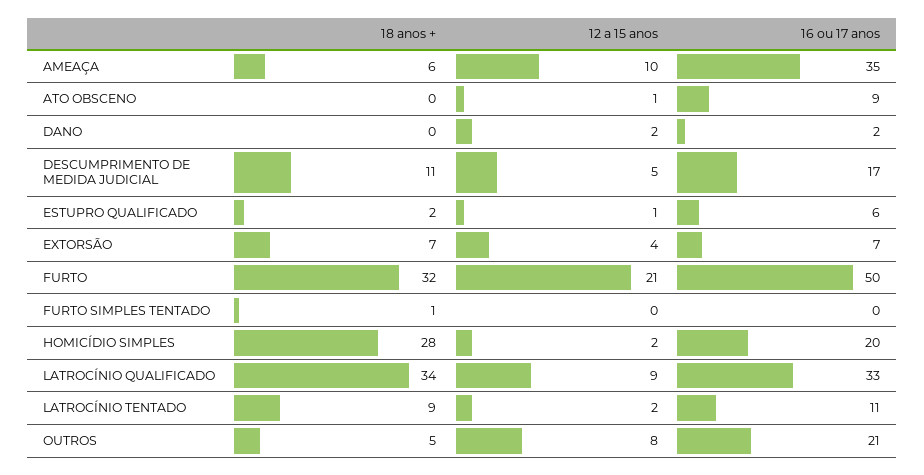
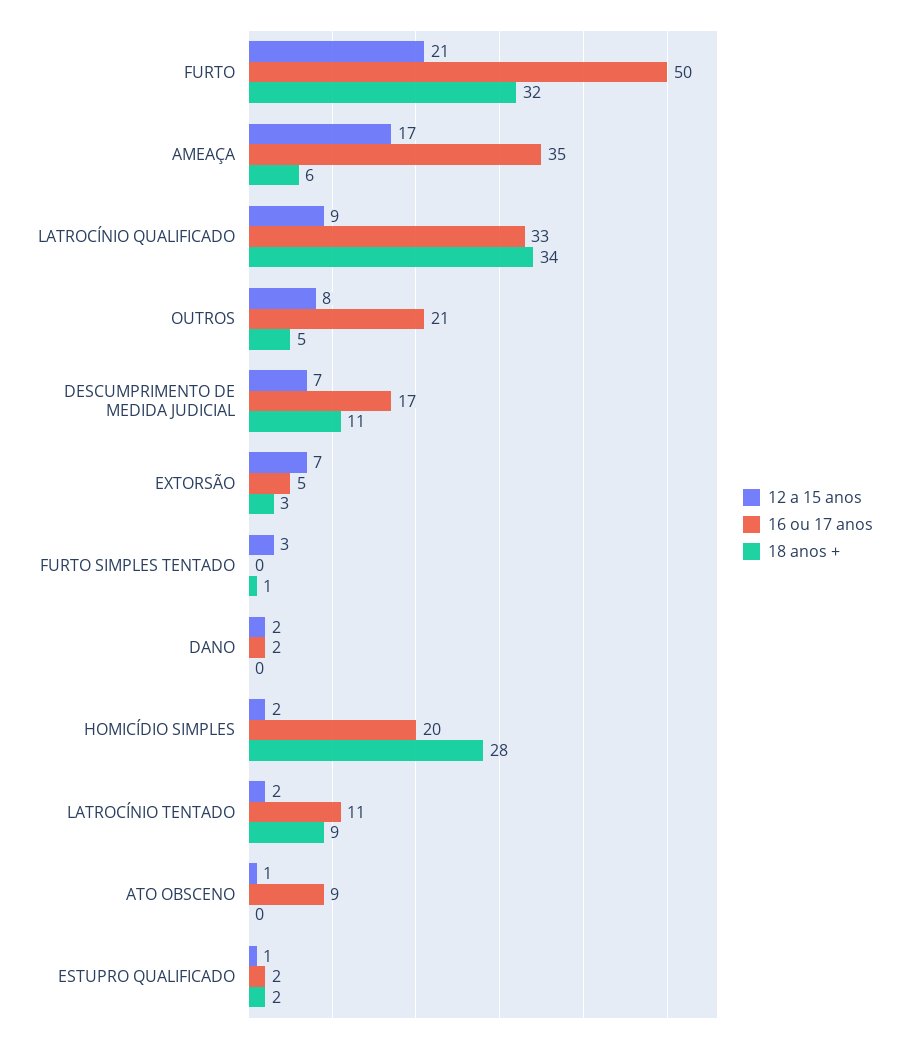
12 a 15 anos, AMEAÇA: 10 -> 17
12 a 15 anos, DESCUMPRIMENTO DE MEDIDA JUDICIAL: 5 -> 7
16 ou 17 anos, ESTUPRO QUALIFICADO: 6 -> 2
18 anos +, EXTORSÃO: 7 -> 3
12 a 15 anos, EXTORSÃO: 4 -> 7
16 ou 17 anos, EXTORSÃO: 7 -> 5
12 a 15 anos, FURTO SIMPLES TENTADO: 0 -> 3

